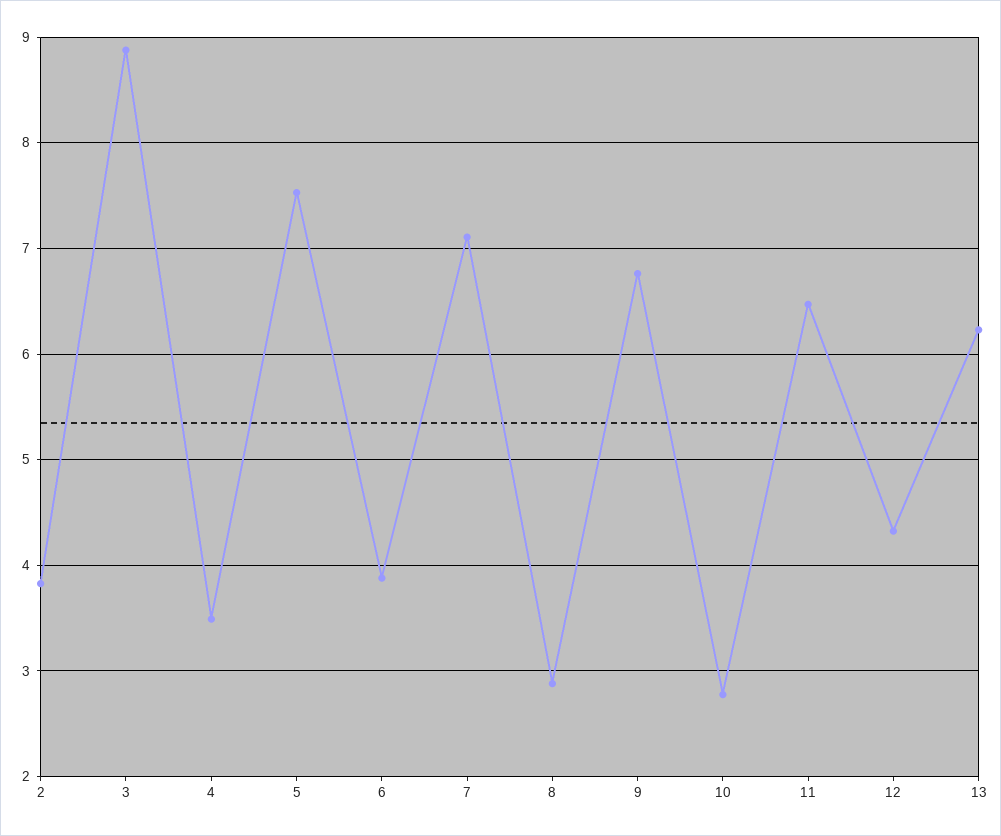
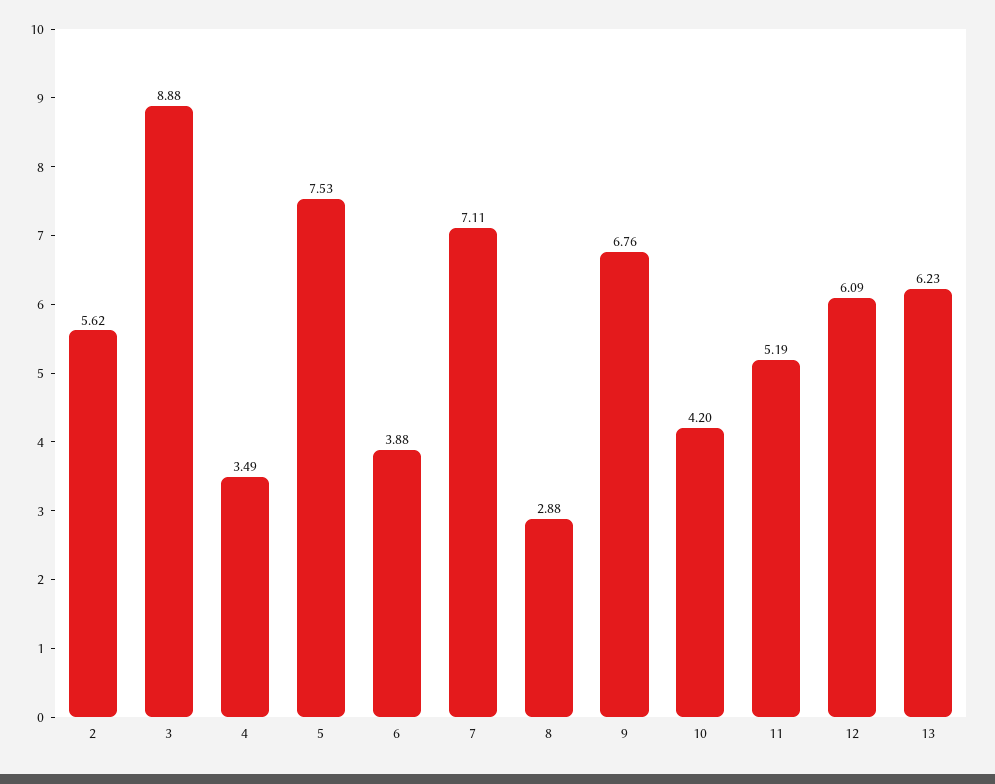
2: 3.8 -> 5.62
10: 2.8 -> 4.2
11: 6.5 -> 5.19
12: 4.3 -> 6.09

